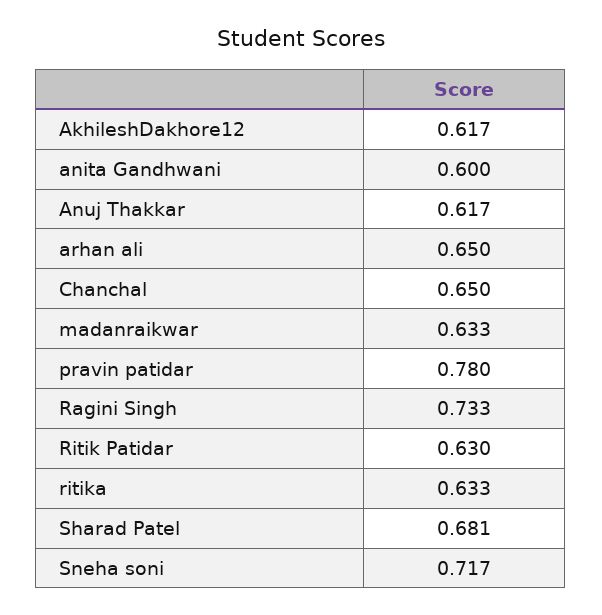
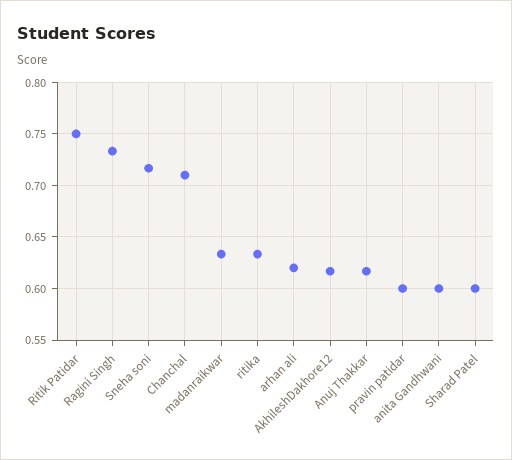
arhan ali: 0.65 -> 0.62
Chanchal: 0.65 -> 0.71
pravin patidar: 0.78 -> 0.6
Ritik Patidar: 0.63 -> 0.75
Sharad Patel: 0.681 -> 0.6

